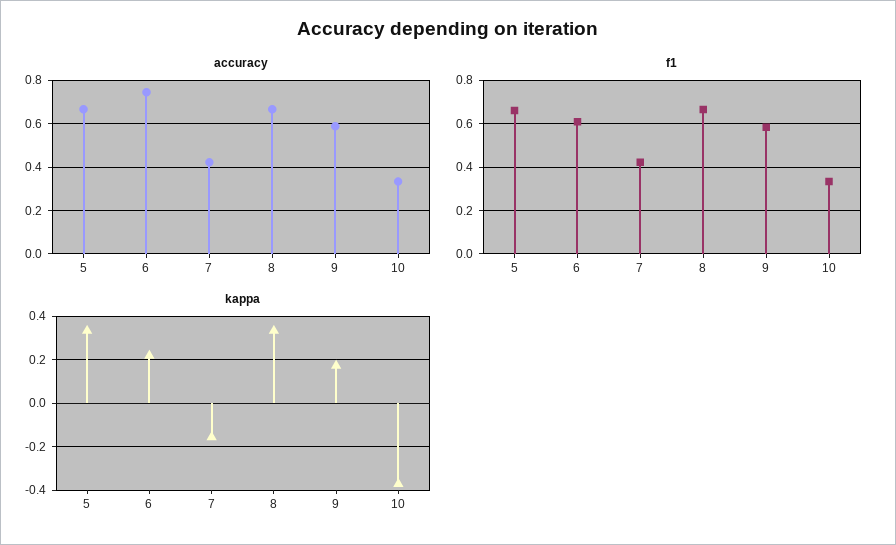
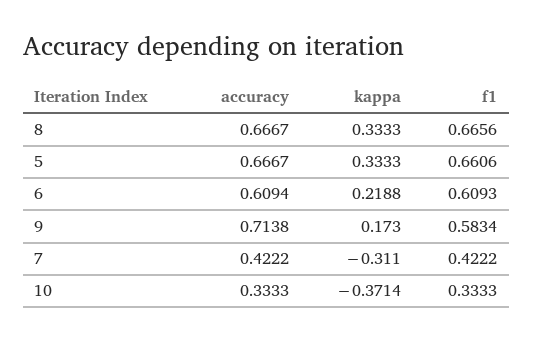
accuracy, 6: 0.75 -> 0.6094
accuracy, 9: 0.6 -> 0.7138
kappa, 7: -0.15 -> -0.311

